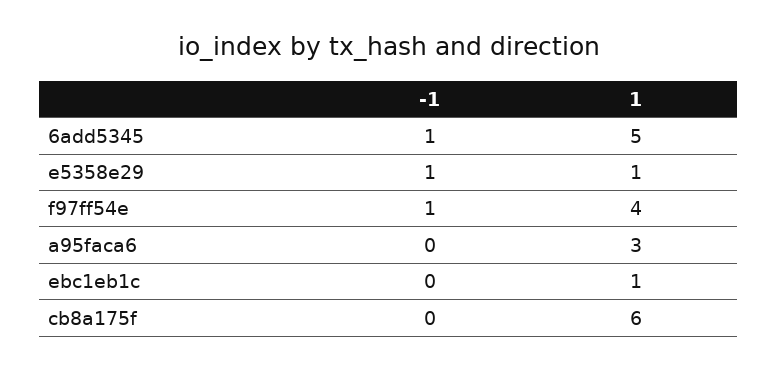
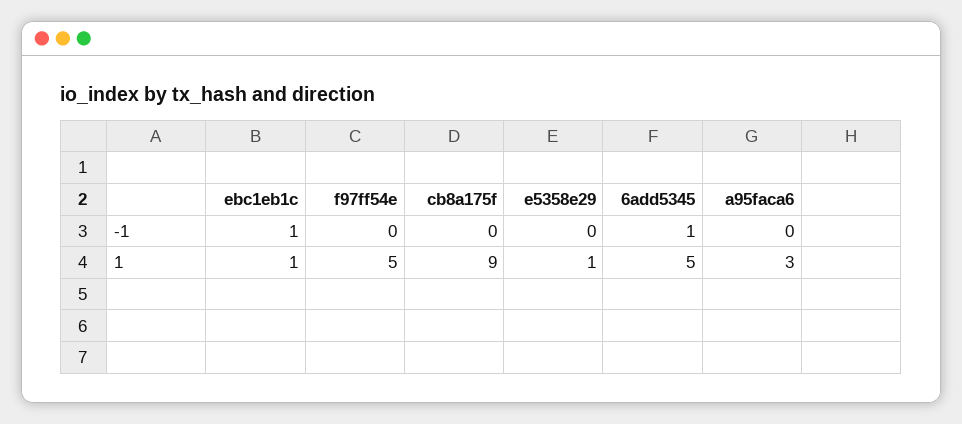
-1, e5358e29: 1 -> 0
-1, f97ff54e: 1 -> 0
1, f97ff54e: 4 -> 5
-1, ebc1eb1c: 0 -> 1
1, cb8a175f: 6 -> 9

